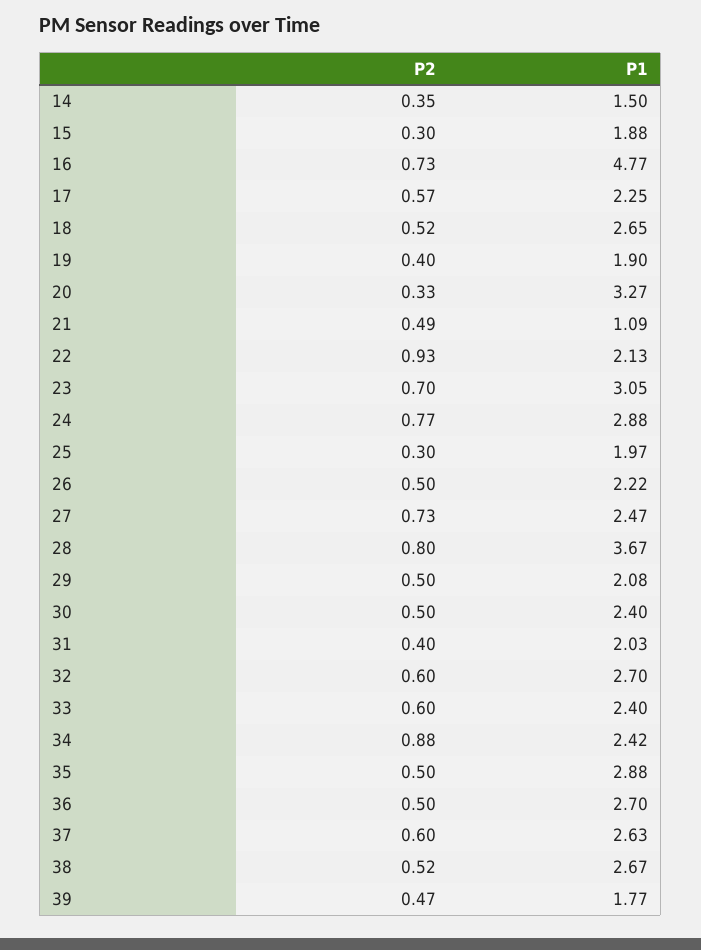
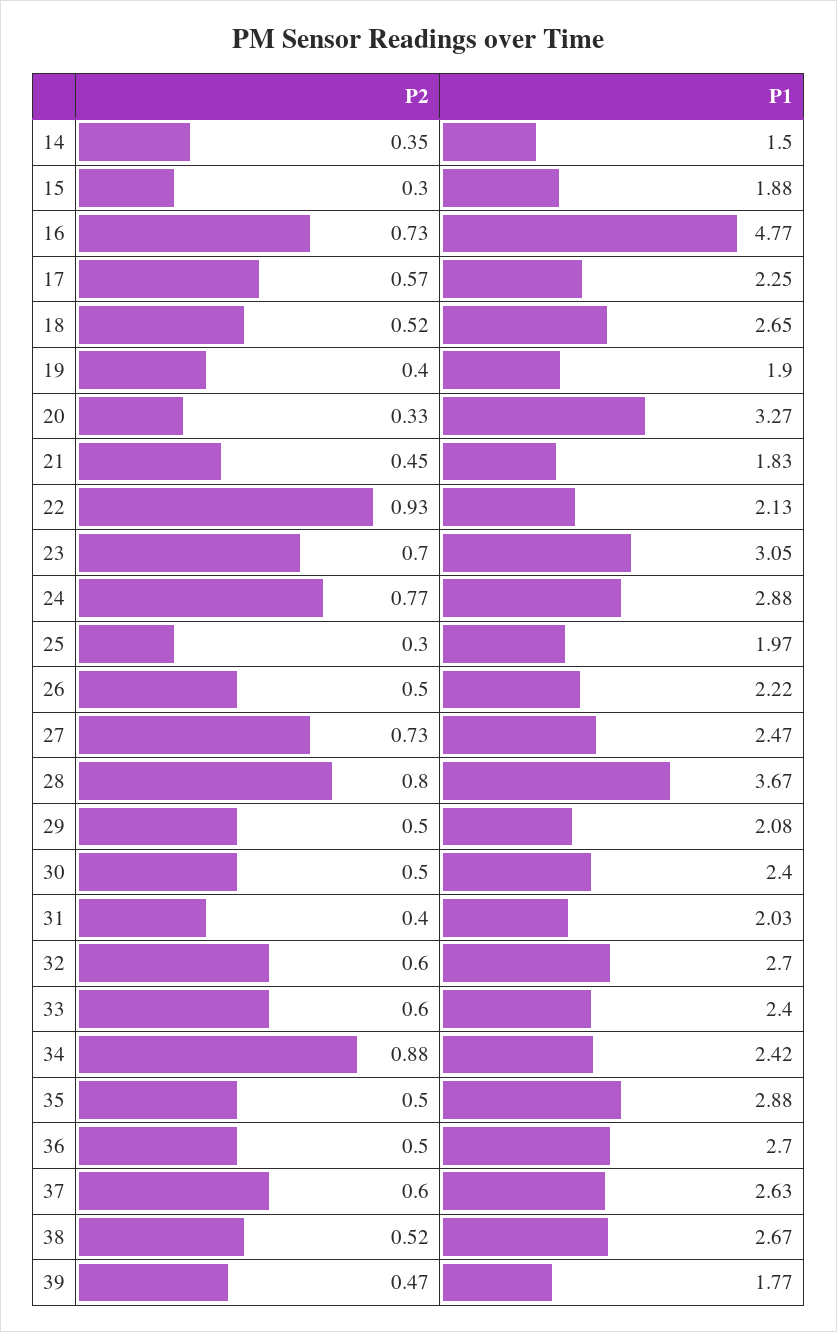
P2, 21: 0.49 -> 0.45
P1, 21: 1.09 -> 1.83

